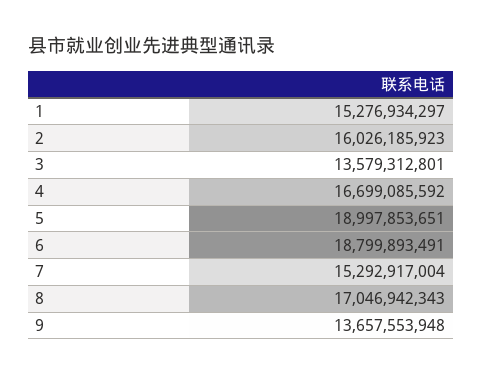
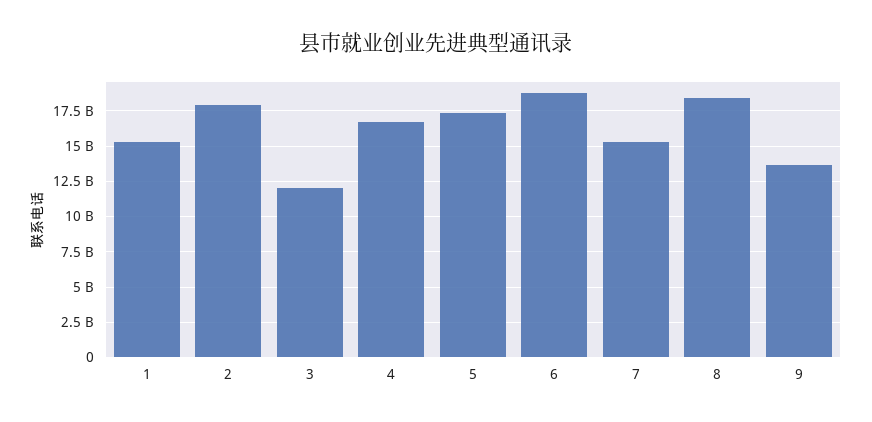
2: 16026185923 -> 18000000000
3: 13579312801 -> 12000000000
5: 18997853651 -> 17500000000
8: 17046942343 -> 18500000000

